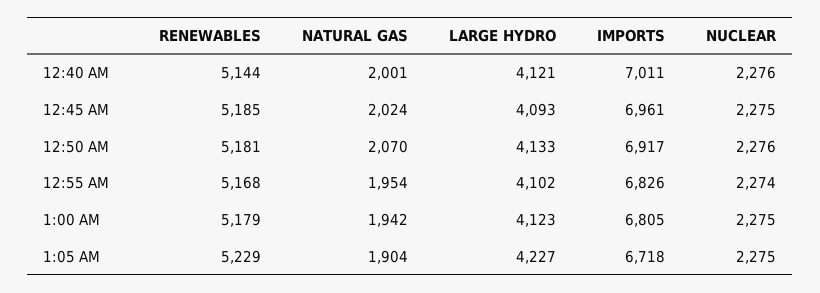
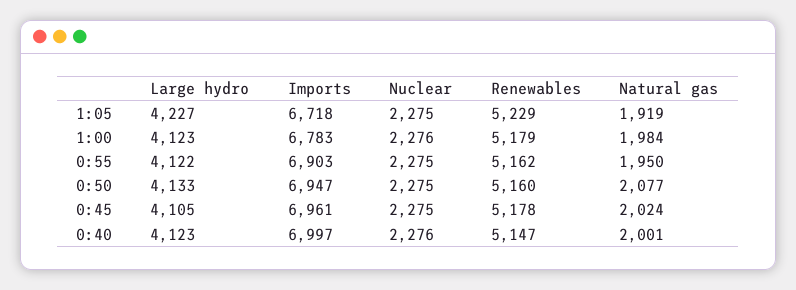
RENEWABLES, 12:40 AM: 5144 -> 5147
LARGE HYDRO, 12:40 AM: 4121 -> 4123
IMPORTS, 12:40 AM: 7011 -> 6997
RENEWABLES, 12:45 AM: 5185 -> 5178
LARGE HYDRO, 12:45 AM: 4093 -> 4105
RENEWABLES, 12:50 AM: 5181 -> 5160
NATURAL GAS, 12:50 AM: 2070 -> 2077
IMPORTS, 12:50 AM: 6917 -> 6947
NUCLEAR, 12:50 AM: 2276 -> 2275
RENEWABLES, 12:55 AM: 5168 -> 5162
NATURAL GAS, 12:55 AM: 1954 -> 1950
LARGE HYDRO, 12:55 AM: 4102 -> 4122
IMPORTS, 12:55 AM: 6826 -> 6903
NUCLEAR, 12:55 AM: 2274 -> 2275
NATURAL GAS, 1:00 AM: 1942 -> 1984
IMPORTS, 1:00 AM: 6805 -> 6783
NUCLEAR, 1:00 AM: 2275 -> 2276
NATURAL GAS, 1:05 AM: 1904 -> 1919

